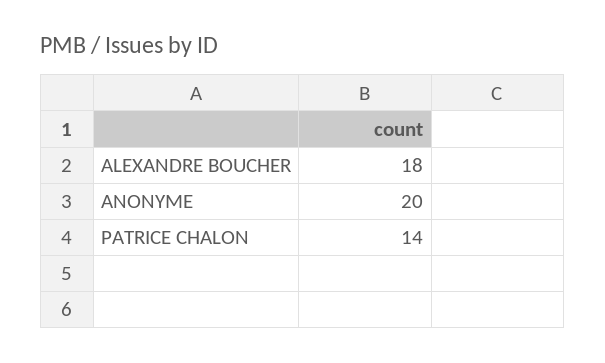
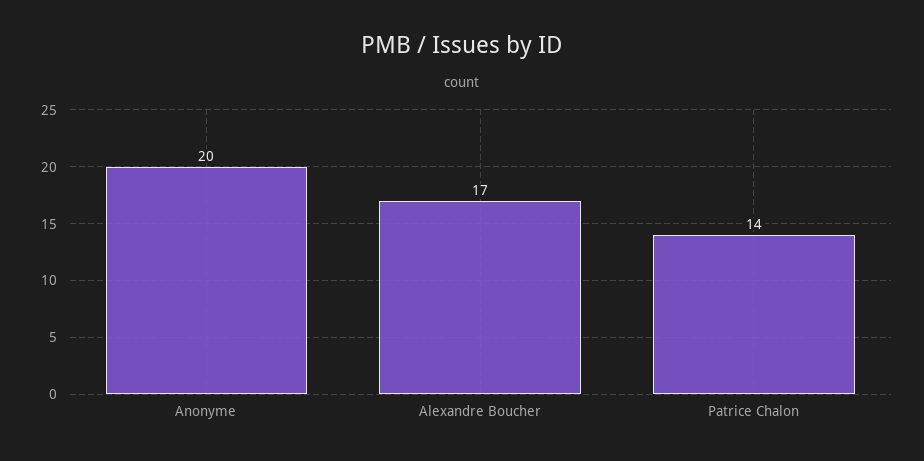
ALEXANDRE BOUCHER: 18 -> 17

